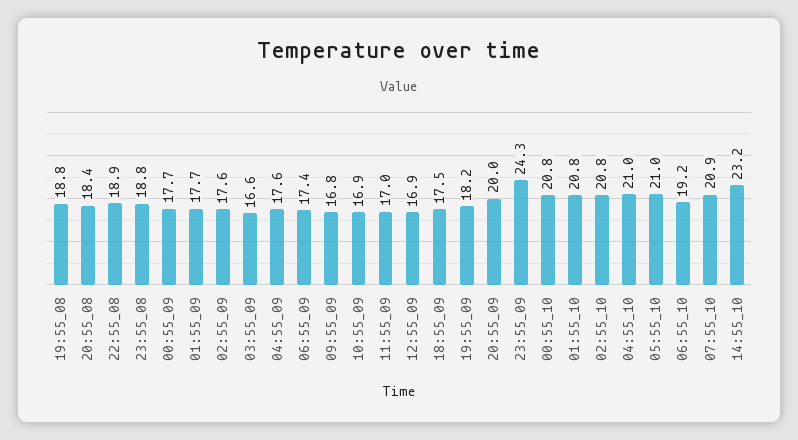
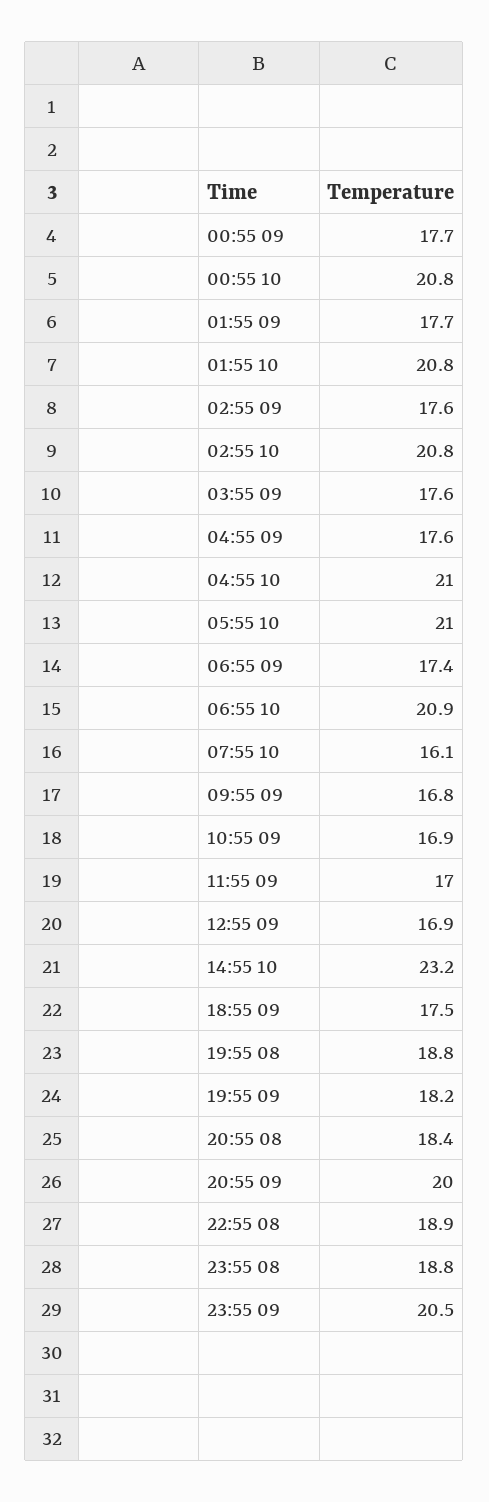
03:55_09: 16.6 -> 17.6
23:55_09: 24.3 -> 20.5
06:55_10: 19.2 -> 20.9
07:55_10: 20.9 -> 16.1

